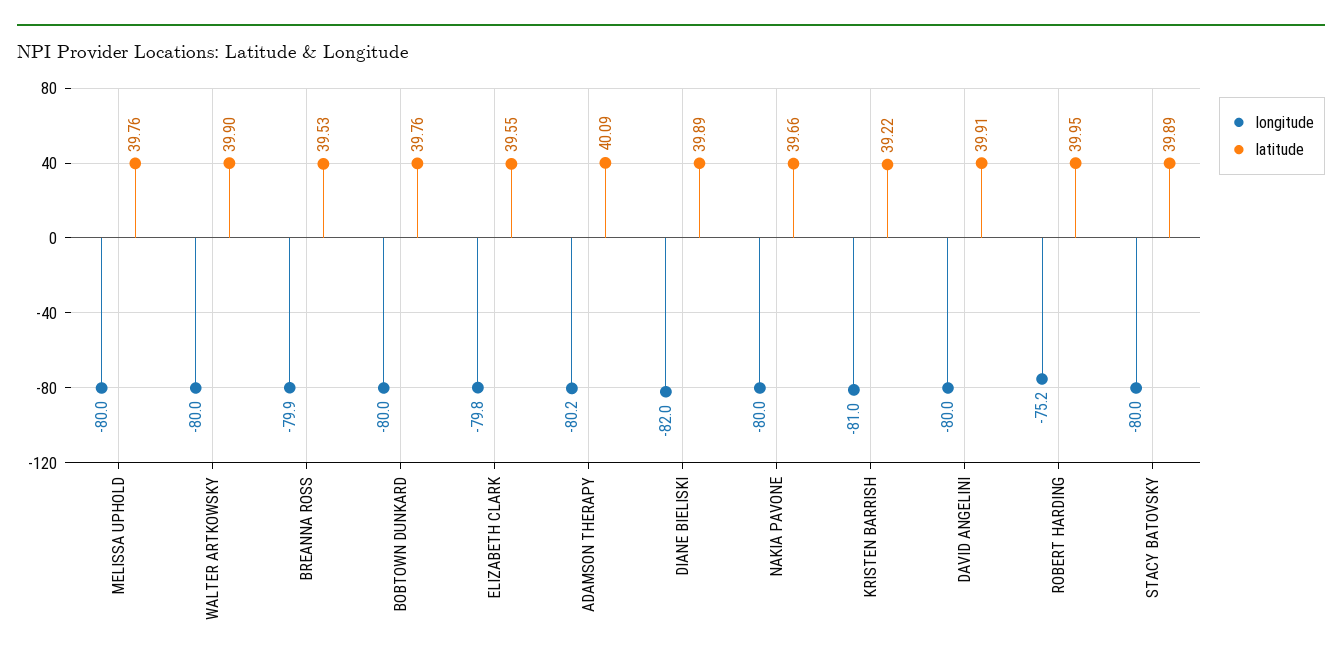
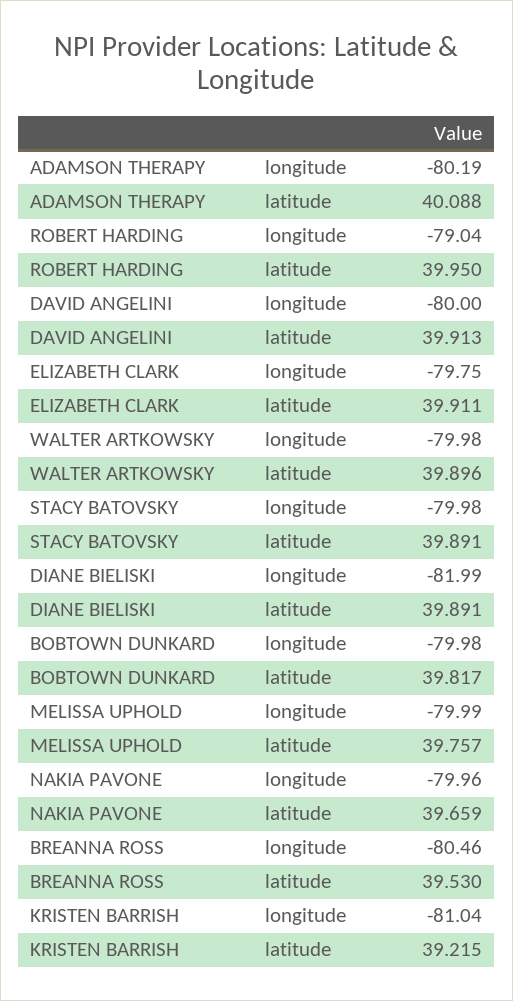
longitude, BREANNA ROSS: -79.9 -> -80.46
latitude, BOBTOWN DUNKARD: 39.76 -> 39.817
latitude, ELIZABETH CLARK: 39.55 -> 39.911
longitude, ROBERT HARDING: -75.2 -> -79.04

